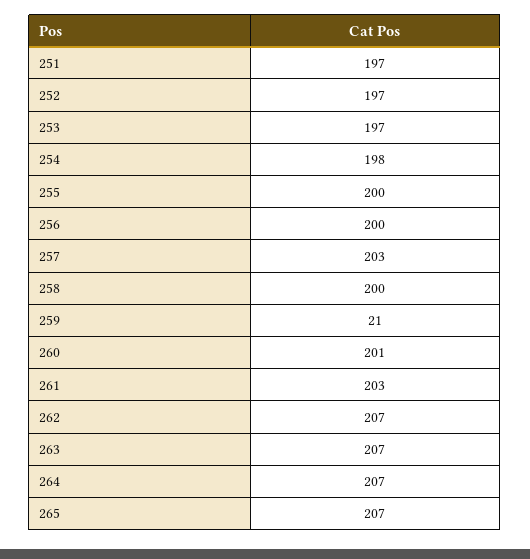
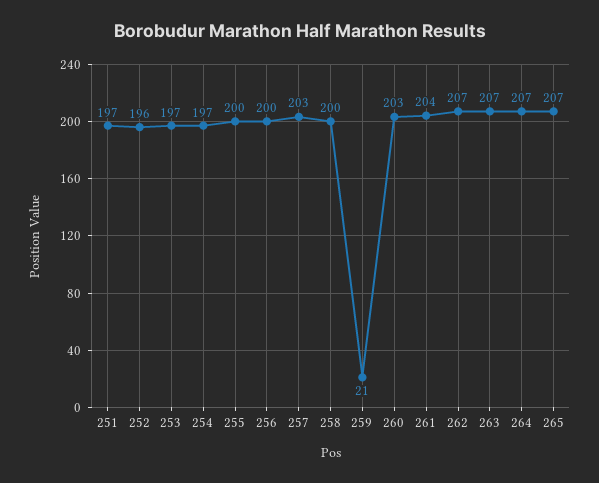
252: 197 -> 196
254: 198 -> 197
260: 201 -> 203
261: 203 -> 204

